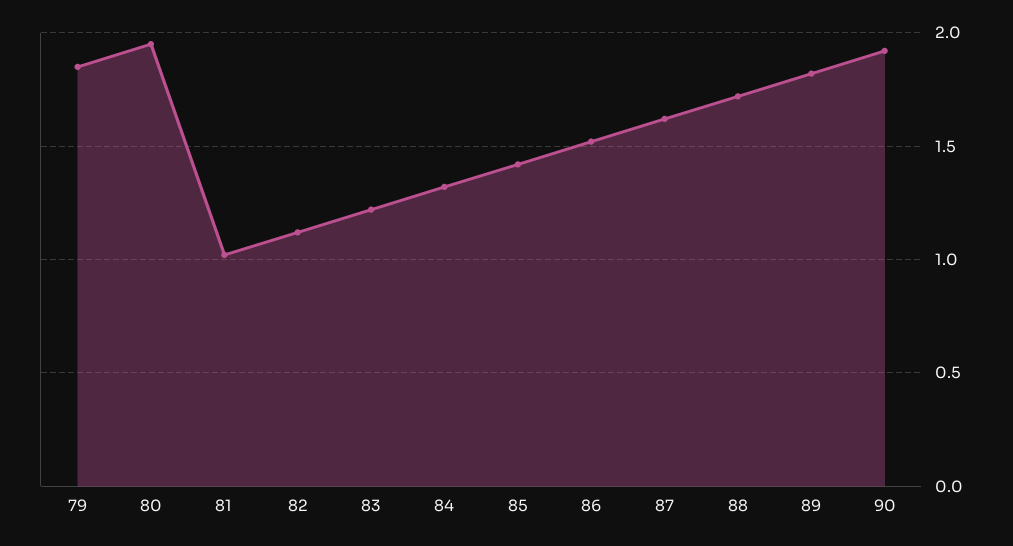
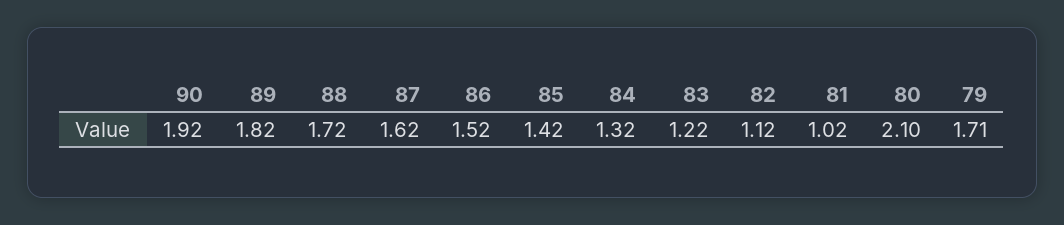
79: 1.85 -> 1.71
80: 1.95 -> 2.1

